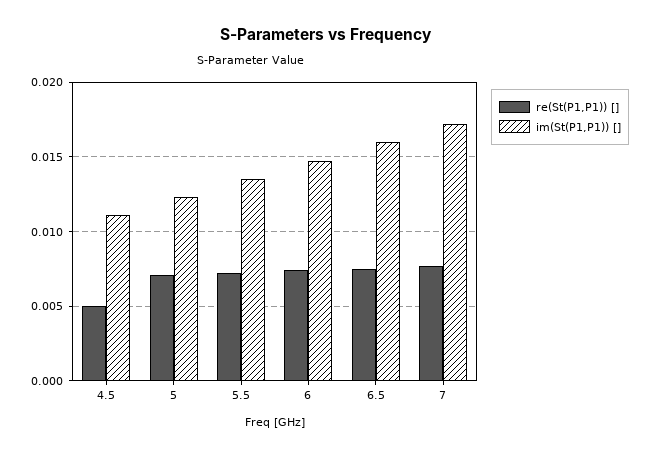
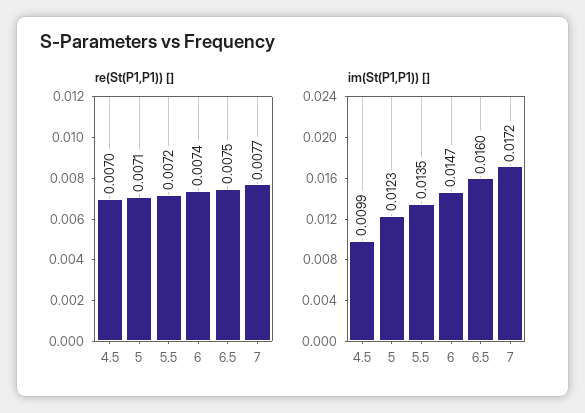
re(St(P1,P1)) [], 4.5: 0.005 -> 0.007
im(St(P1,P1)) [], 4.5: 0.011 -> 0.0099

